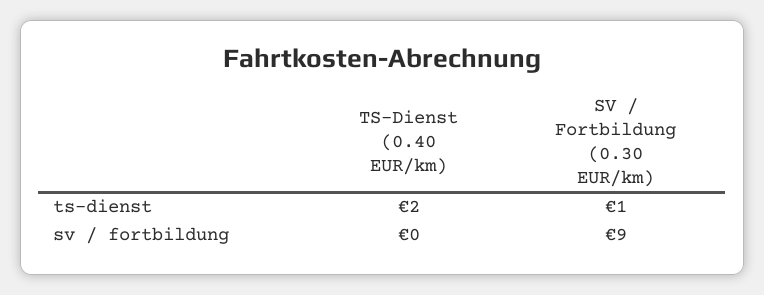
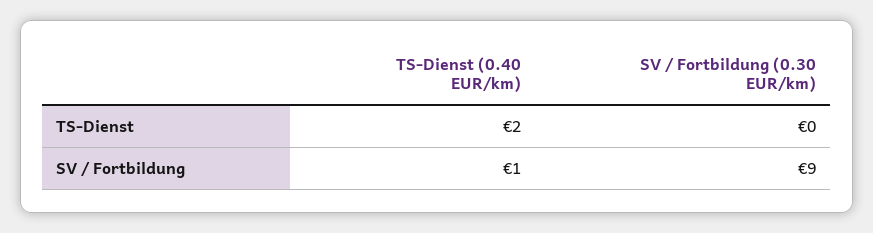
SV / Fortbildung (0.30 EUR/km), ts-dienst: 1 -> 0
TS-Dienst (0.40 EUR/km), sv / fortbildung: 0 -> 1

